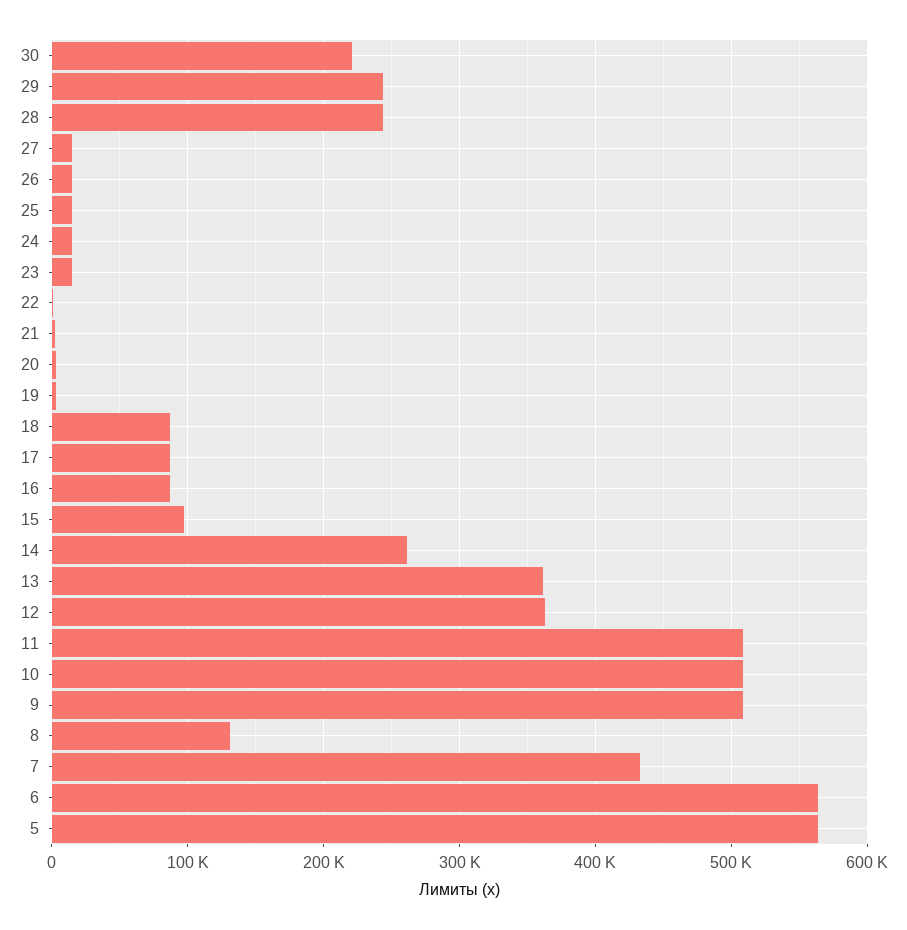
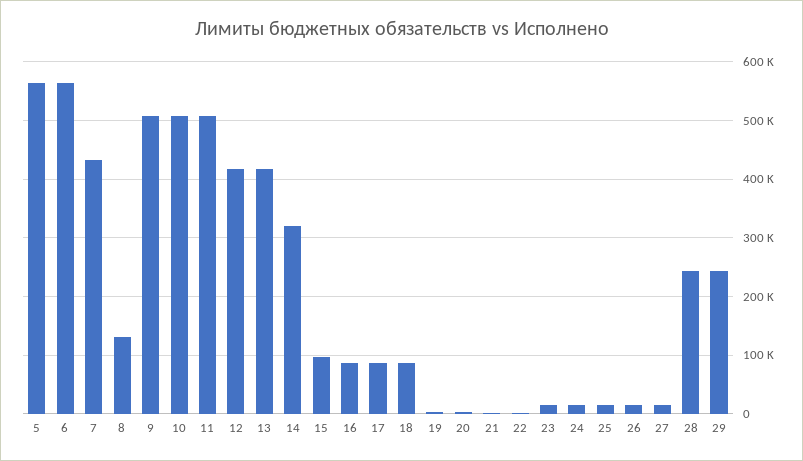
30: 220000 -> none
14: 260000 -> 320000
13: 360000 -> 420000
12: 360000 -> 420000

